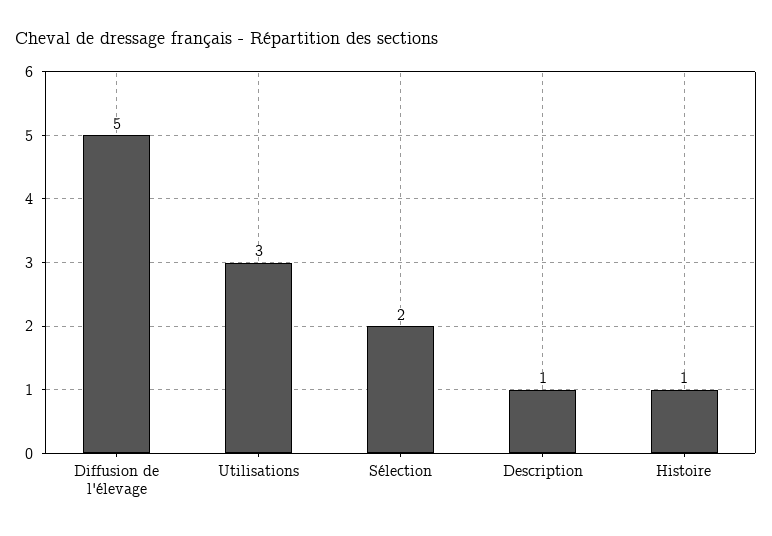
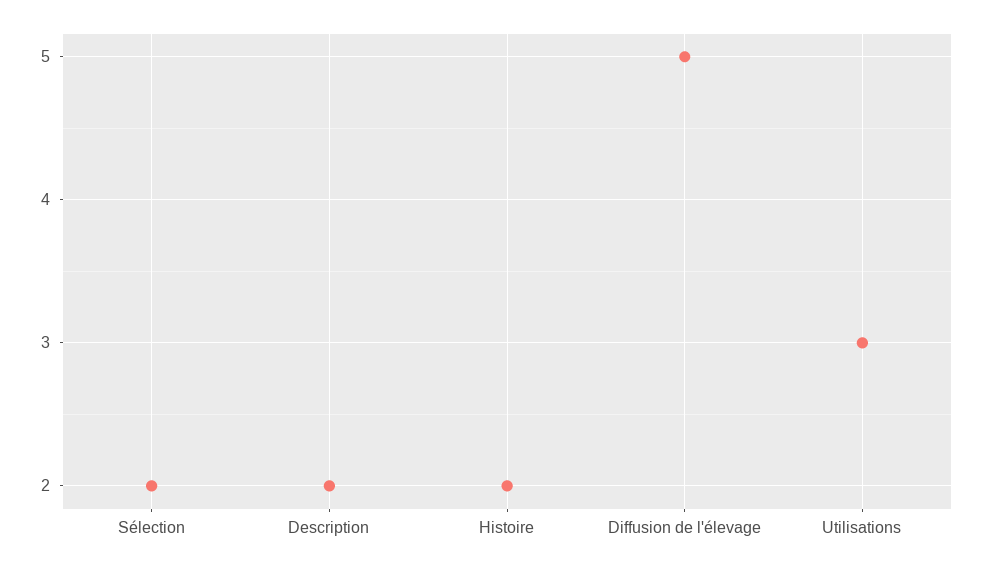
Description: 1 -> 2
Histoire: 1 -> 2

